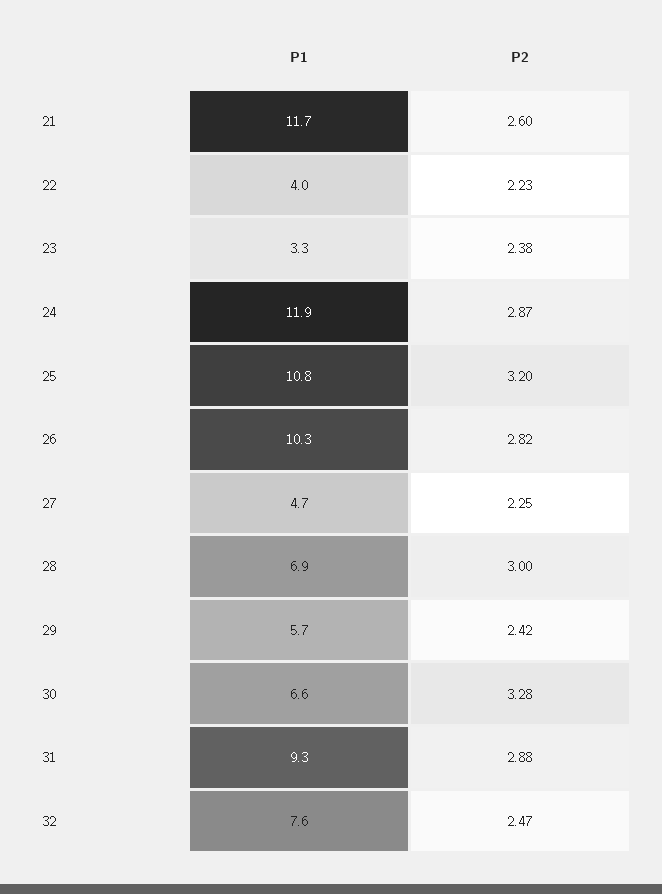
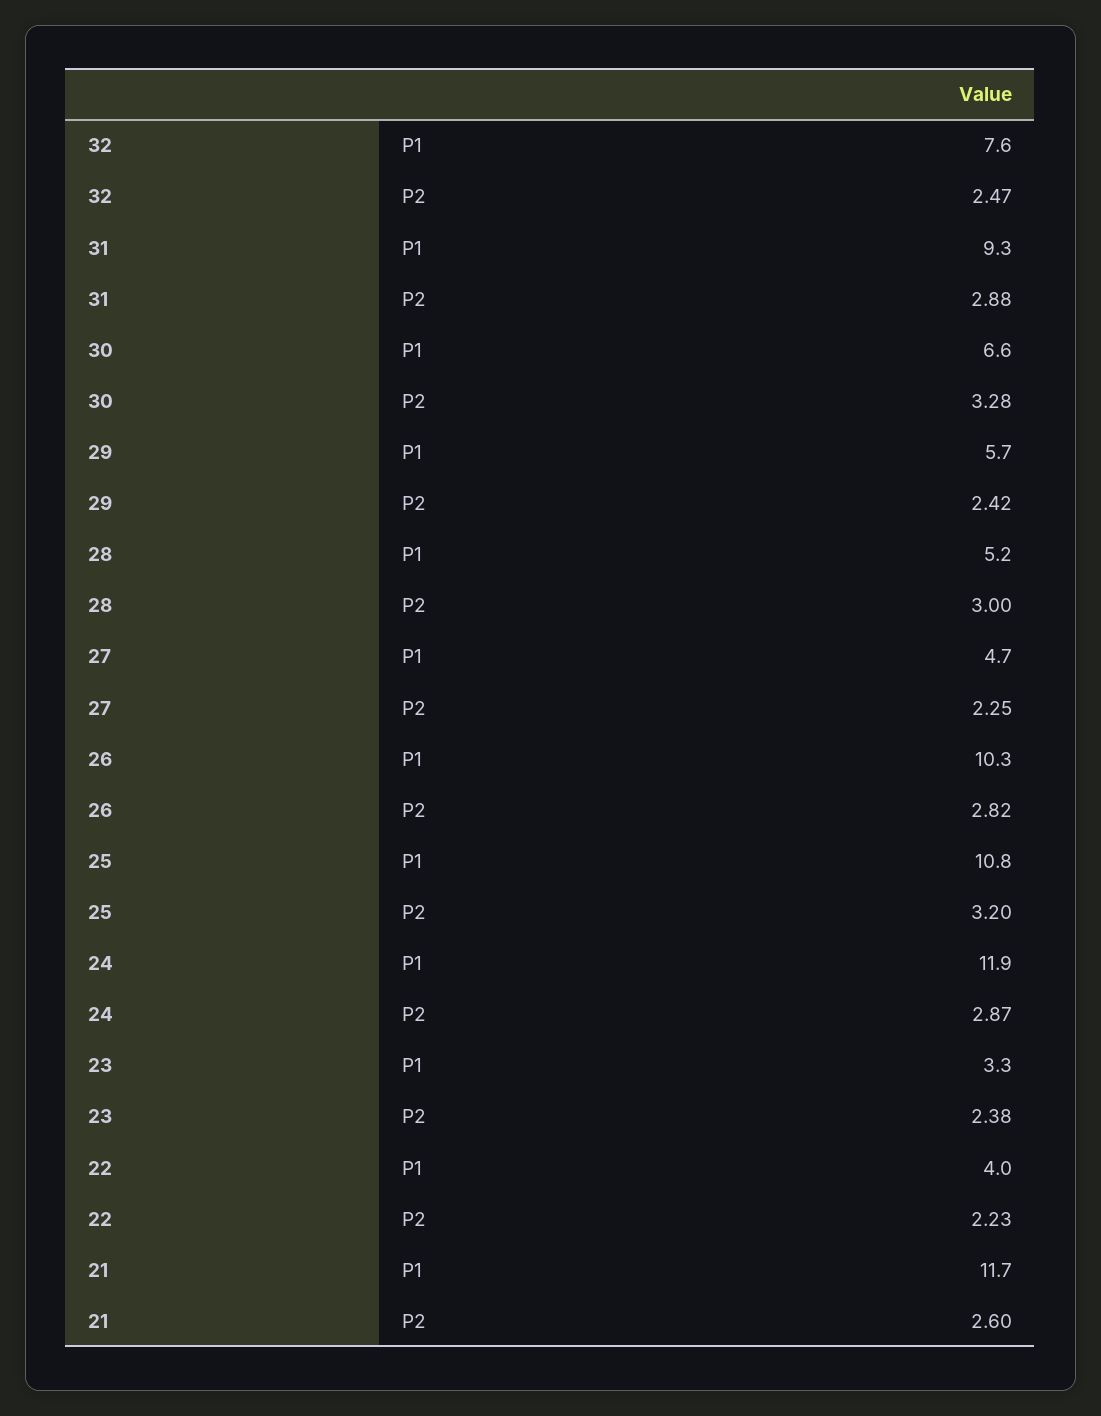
P1, 28: 6.9 -> 5.2

